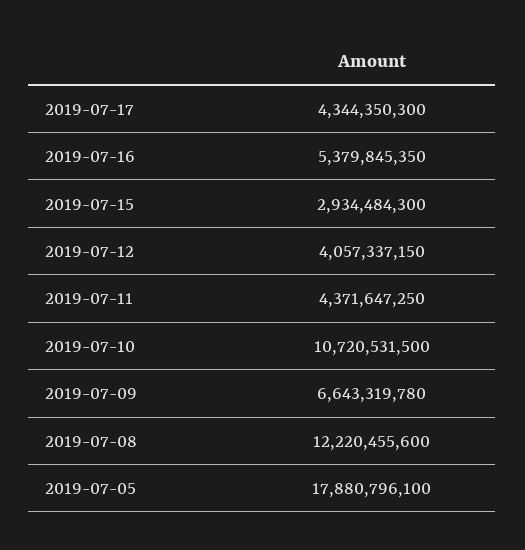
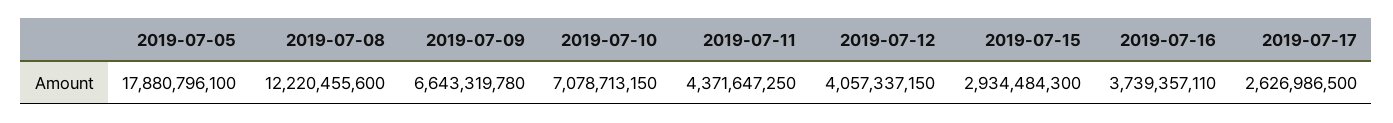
2019-07-17: 4344350300 -> 2626986500
2019-07-16: 5379845350 -> 3739357110
2019-07-10: 10720531500 -> 7078713150

